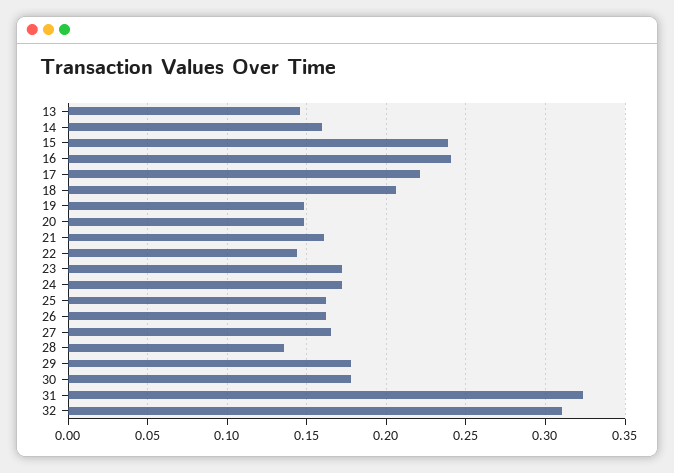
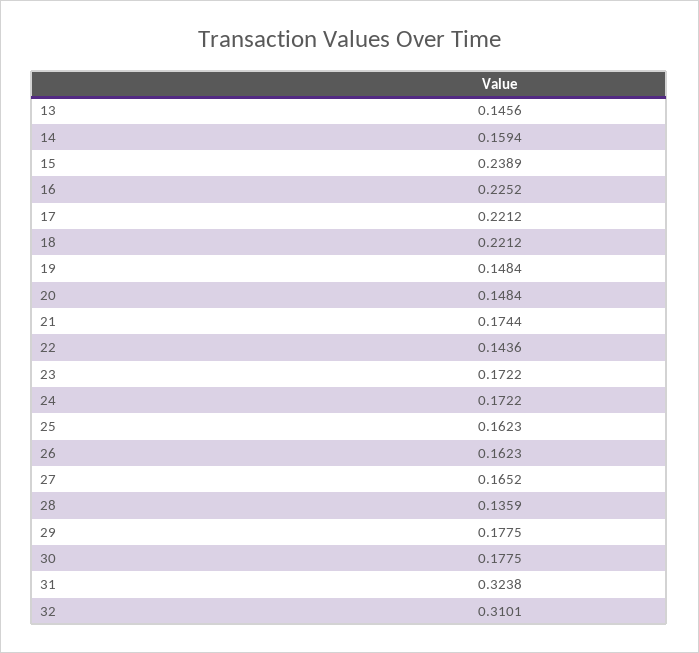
16: 0.24 -> 0.2252
18: 0.205 -> 0.2212
21: 0.16 -> 0.1744

